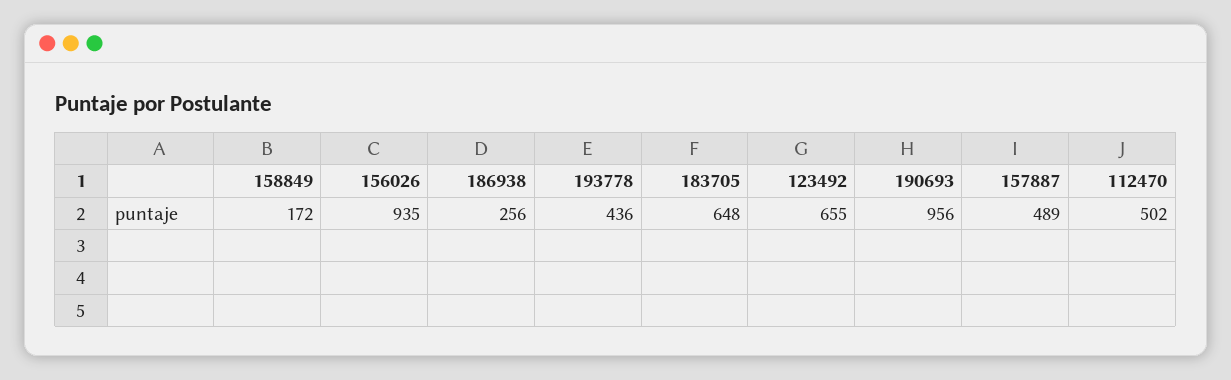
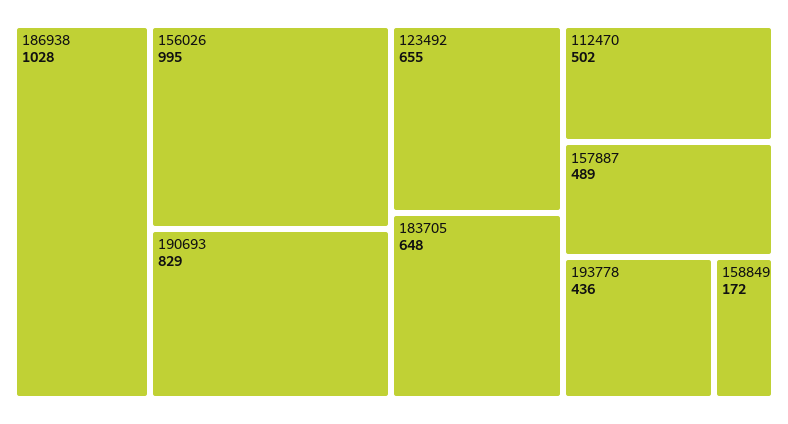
156026: 935 -> 995
186938: 256 -> 1028
190693: 956 -> 829

